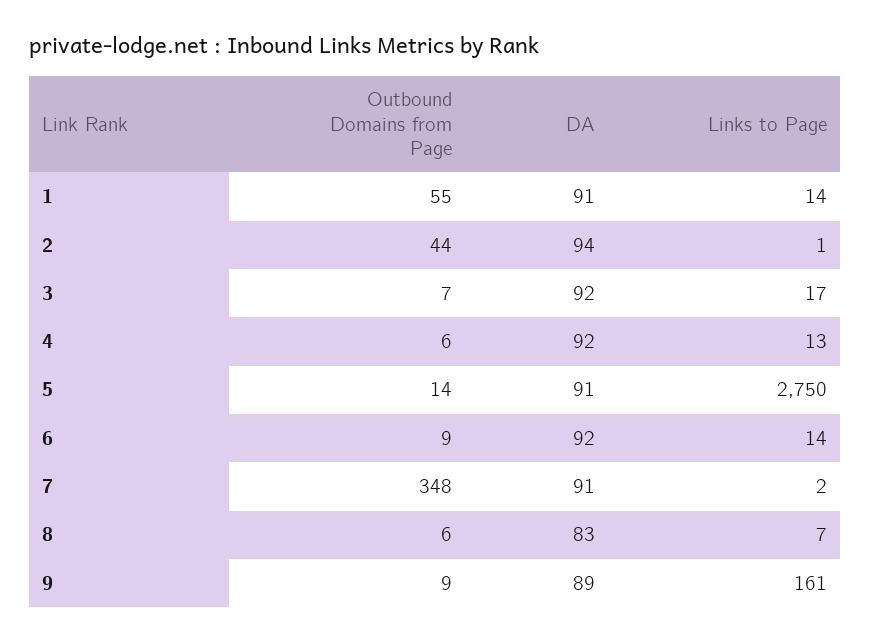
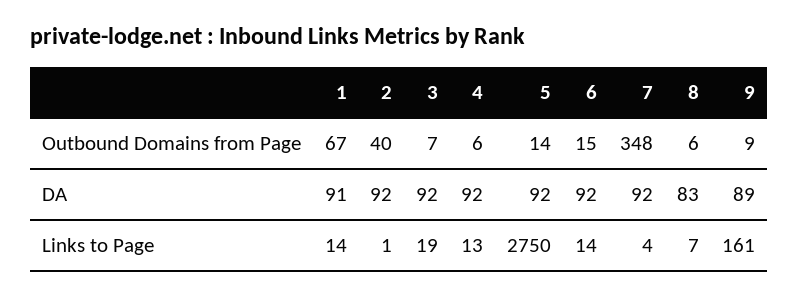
Outbound Domains from Page, 1: 55 -> 67
Outbound Domains from Page, 2: 44 -> 40
DA, 2: 94 -> 92
Links to Page, 3: 17 -> 19
DA, 5: 91 -> 92
Outbound Domains from Page, 6: 9 -> 15
DA, 7: 91 -> 92
Links to Page, 7: 2 -> 4

